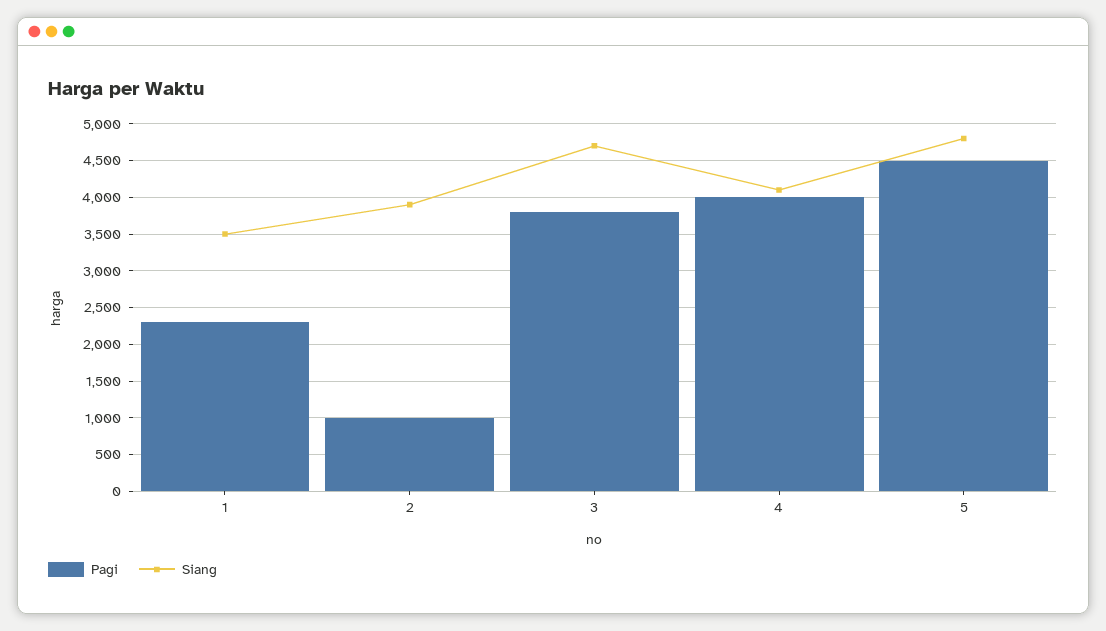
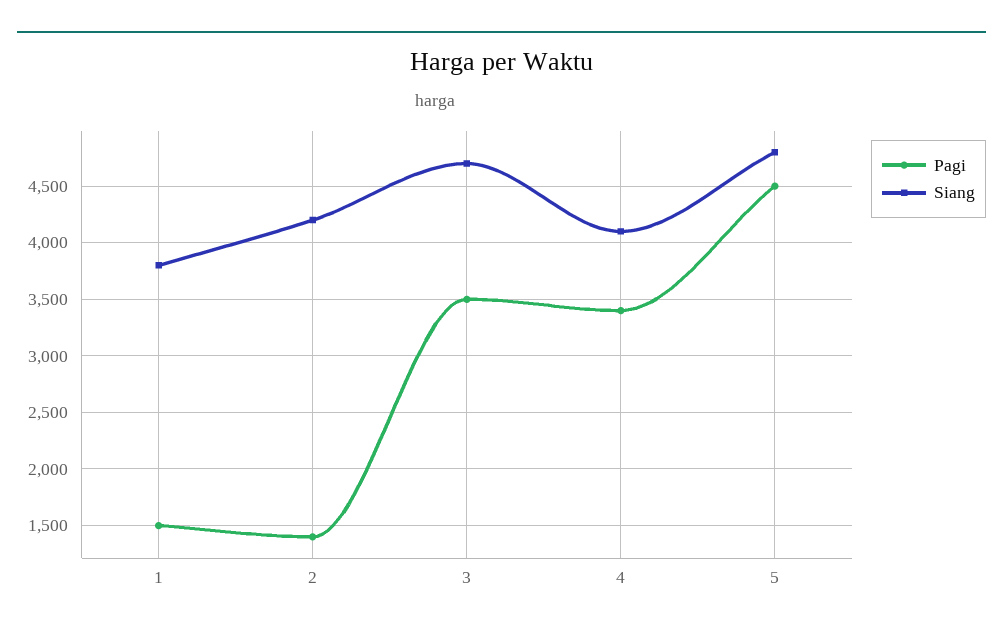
Pagi, 1: 2300 -> 1500
Siang, 1: 3500 -> 3800
Pagi, 2: 1000 -> 1400
Siang, 2: 3900 -> 4200
Pagi, 3: 3800 -> 3500
Pagi, 4: 4000 -> 3400

